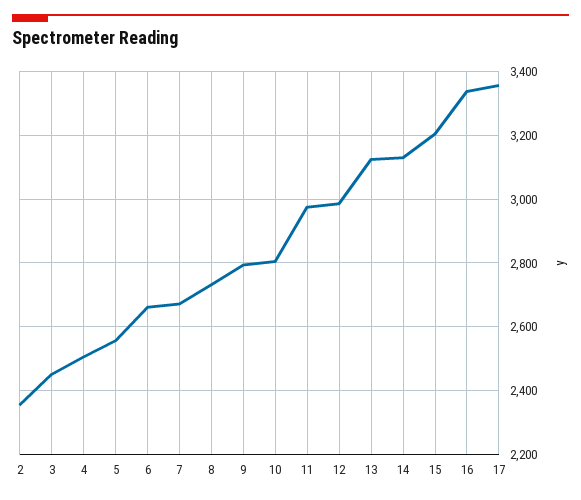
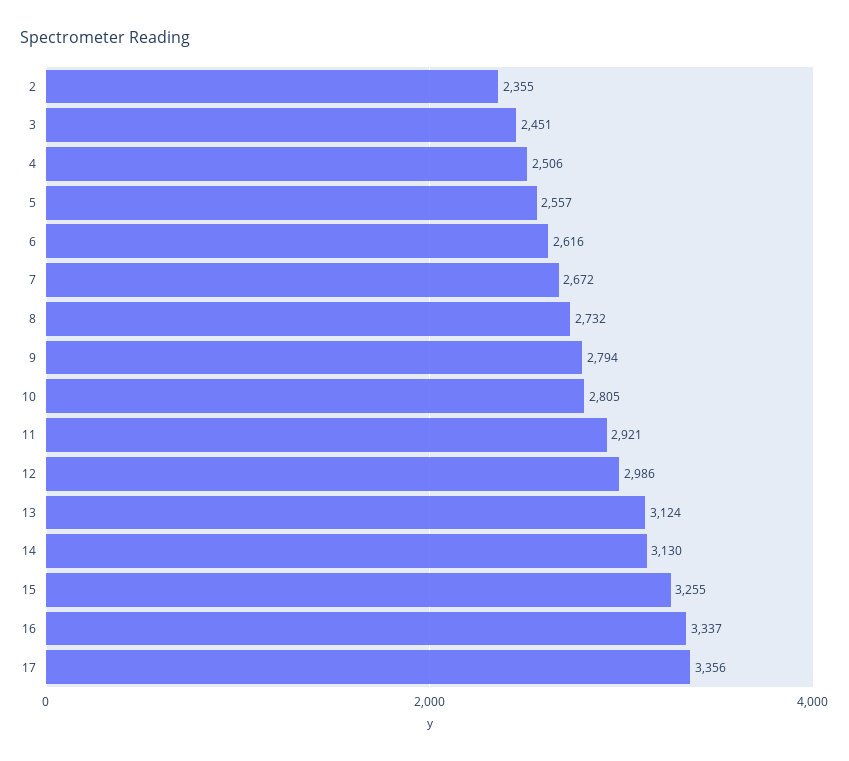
6: 2660 -> 2616
11: 2980 -> 2921
15: 3200 -> 3255

